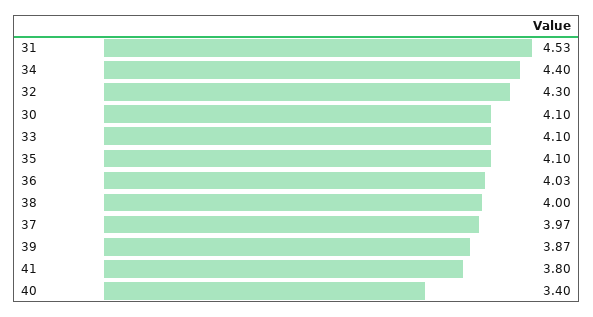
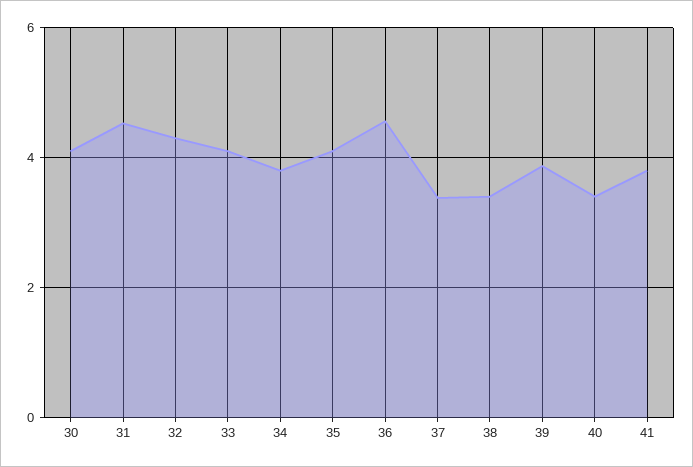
34: 4.4 -> 3.8
36: 4.03 -> 4.6
38: 4 -> 3.4
37: 3.97 -> 3.4

